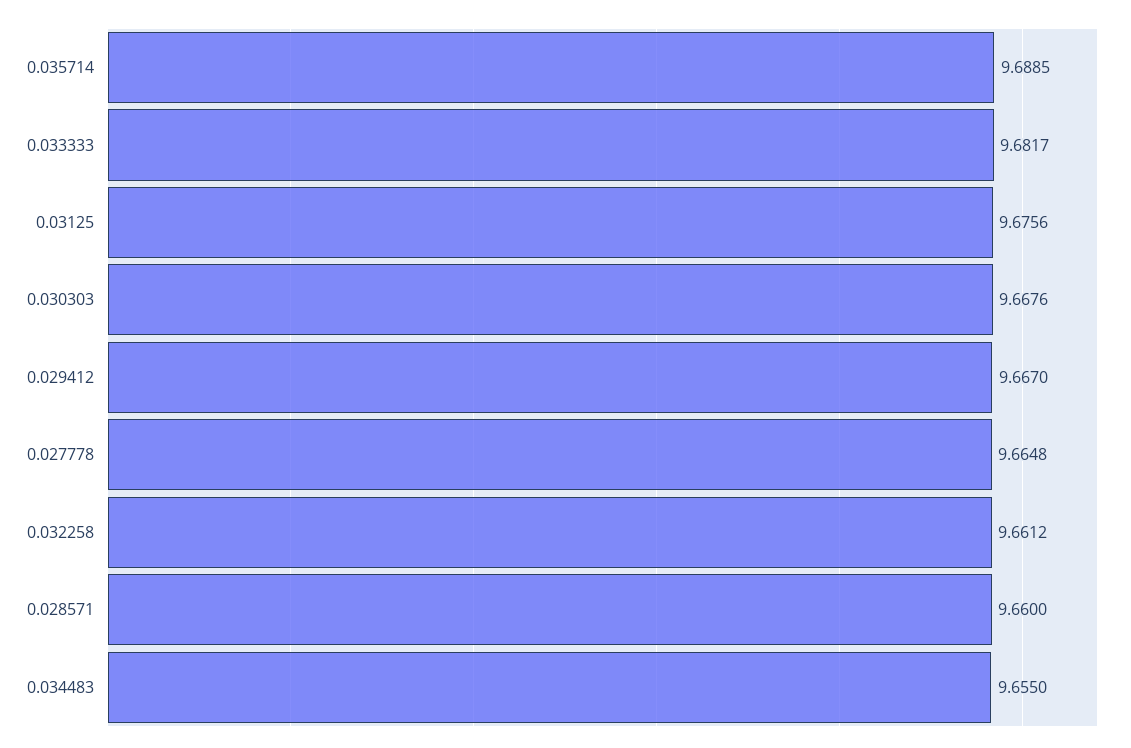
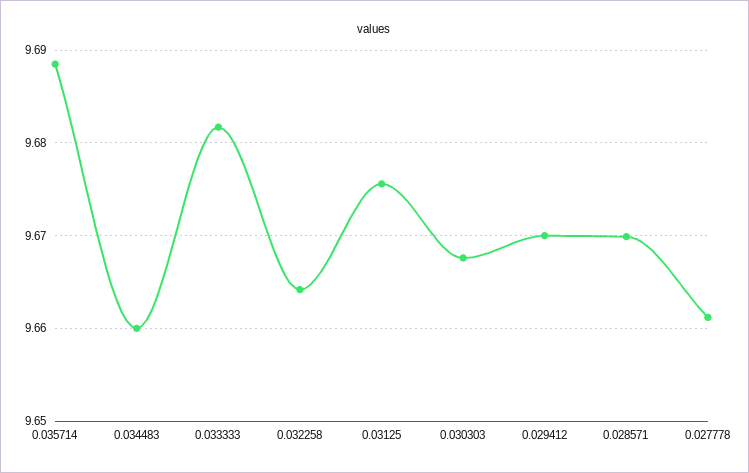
0.029412: 9.667 -> 9.67
0.027778: 9.6648 -> 9.661
0.032258: 9.6612 -> 9.664
0.028571: 9.66 -> 9.67
0.034483: 9.655 -> 9.66

